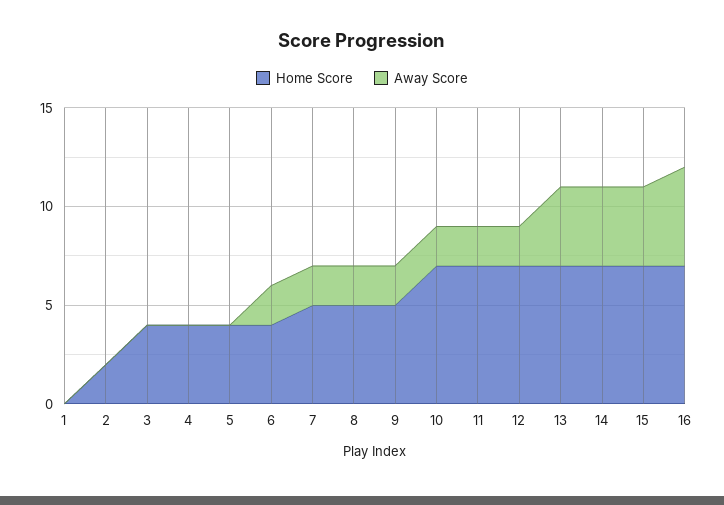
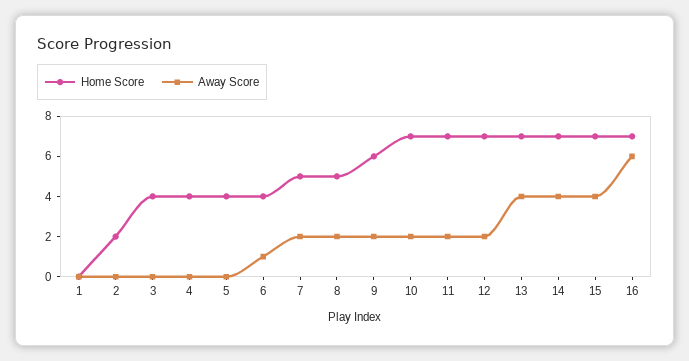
Away Score, 6: 2 -> 1
Home Score, 9: 5 -> 6
Away Score, 16: 5 -> 6

